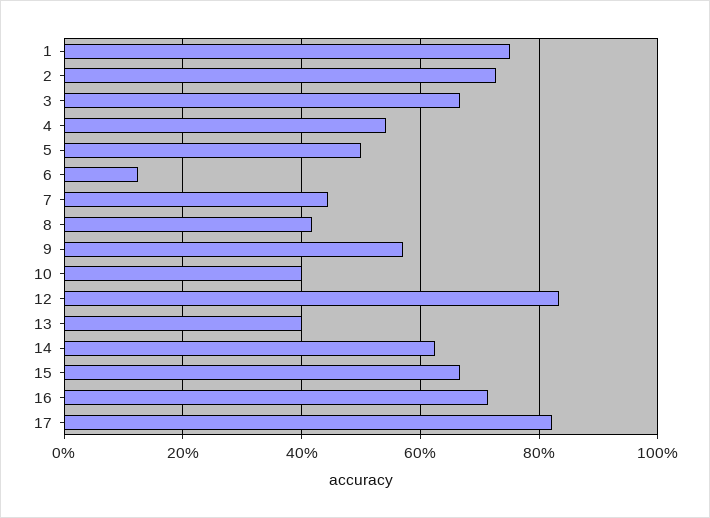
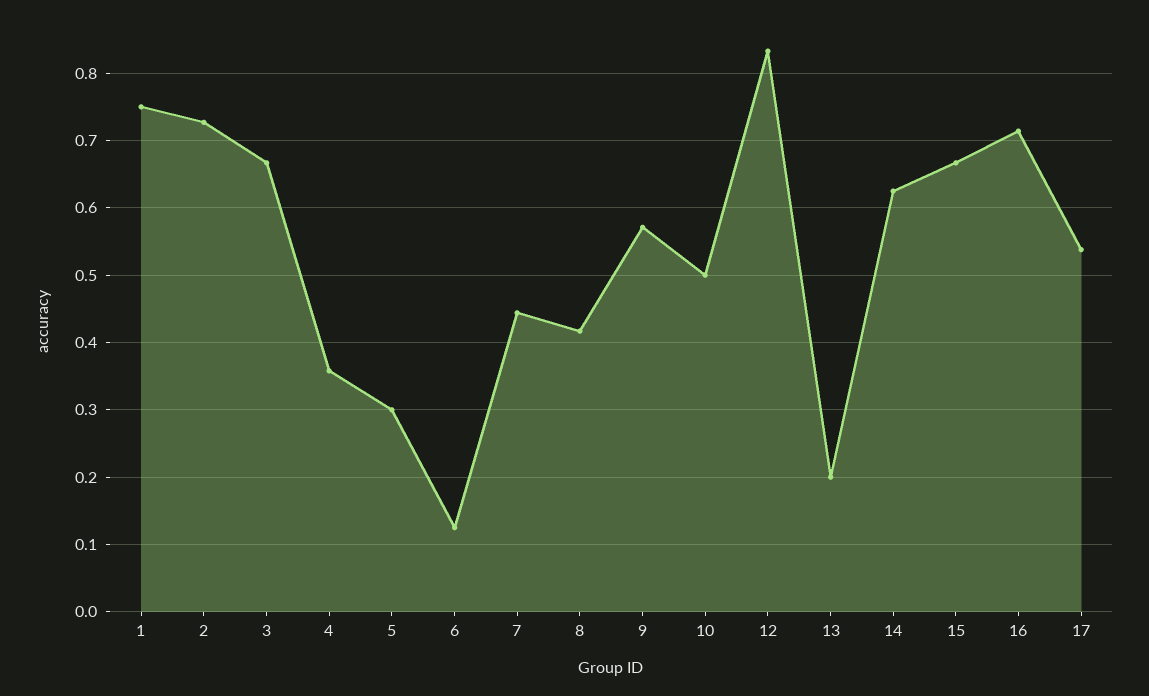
4: 0.54 -> 0.36
5: 0.5 -> 0.3
10: 0.4 -> 0.5
13: 0.4 -> 0.2
17: 0.82 -> 0.54

